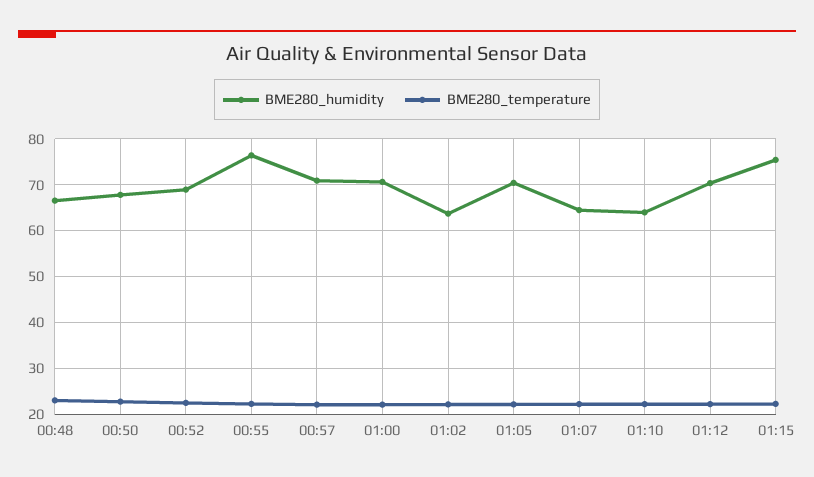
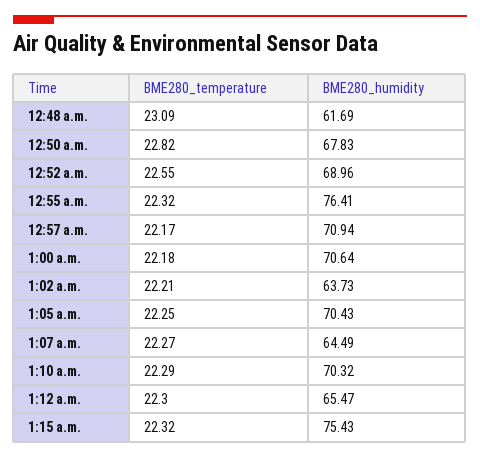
BME280_humidity, 00:48: 66 -> 61.69
BME280_humidity, 01:10: 64 -> 70.32
BME280_humidity, 01:12: 70 -> 65.47

